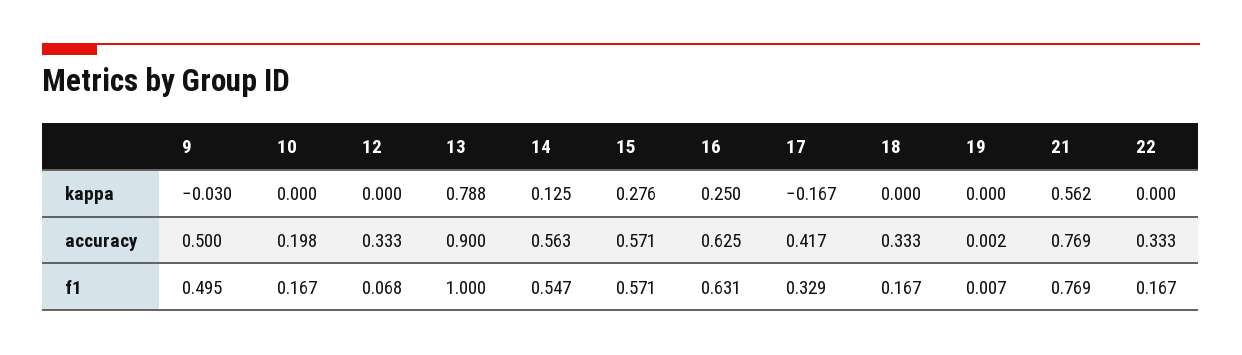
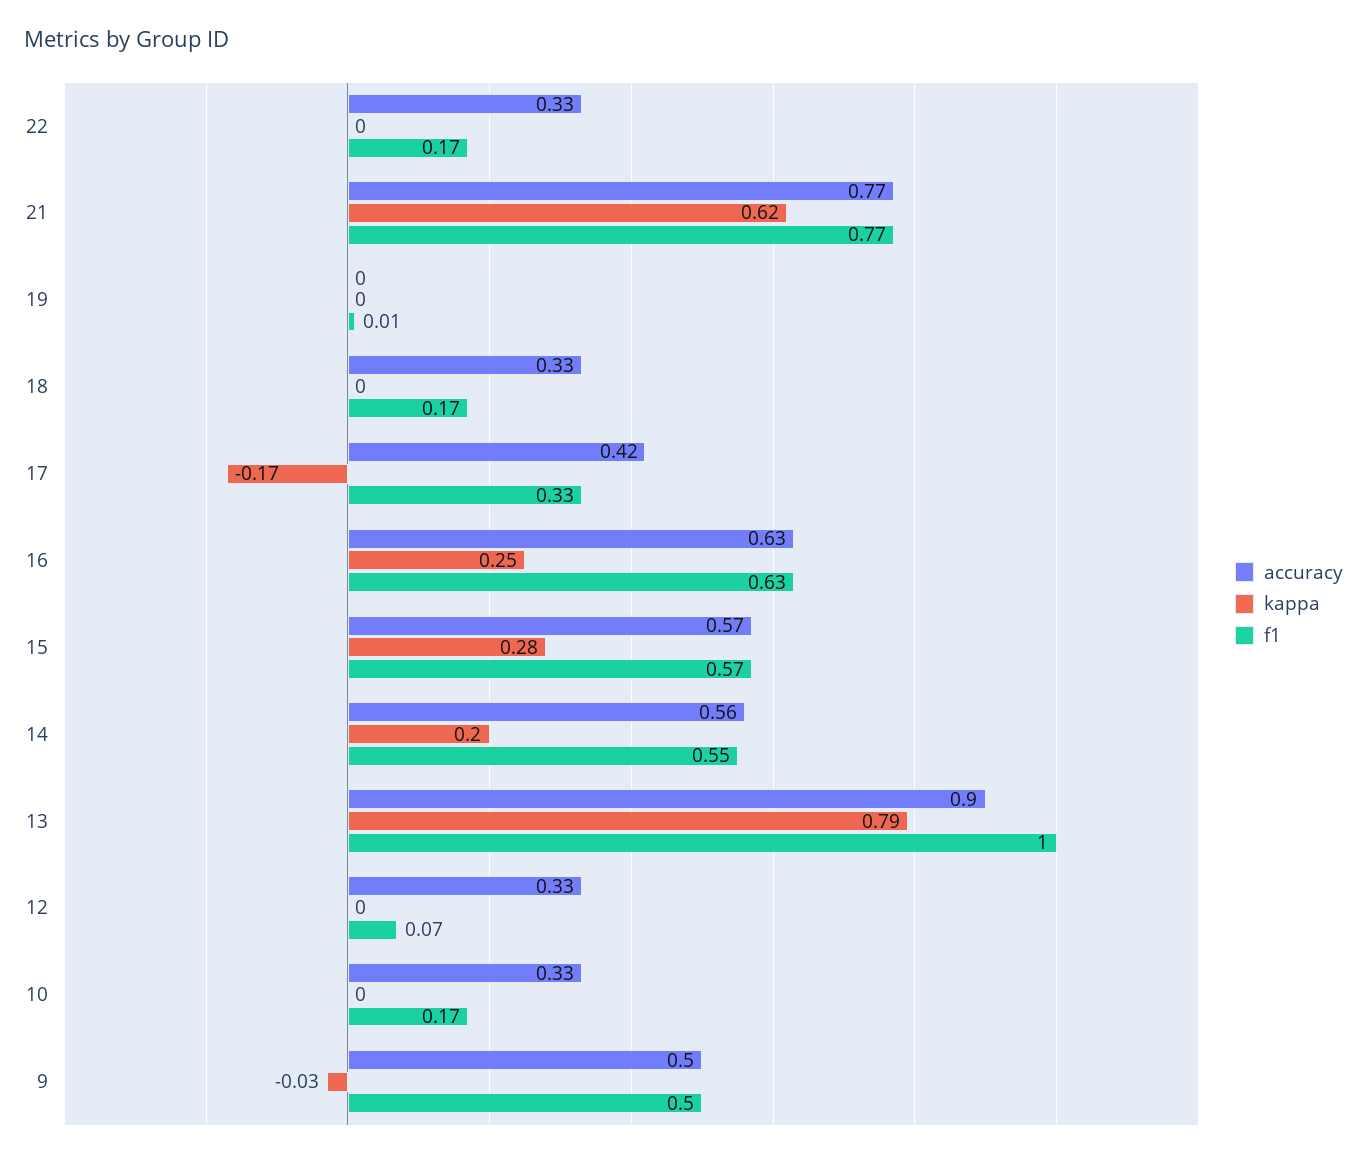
kappa, 14: 0.125 -> 0.2
kappa, 21: 0.562 -> 0.62
accuracy, 10: 0.198 -> 0.33

